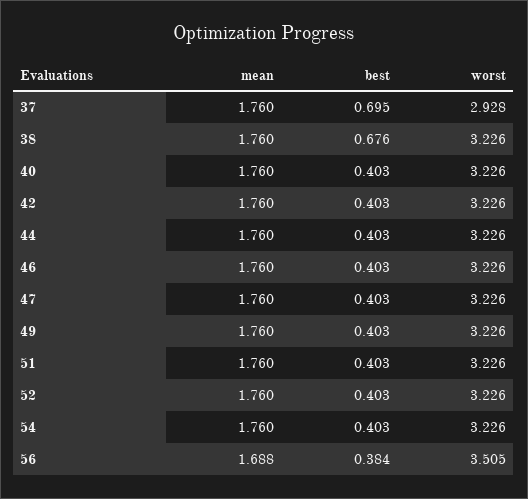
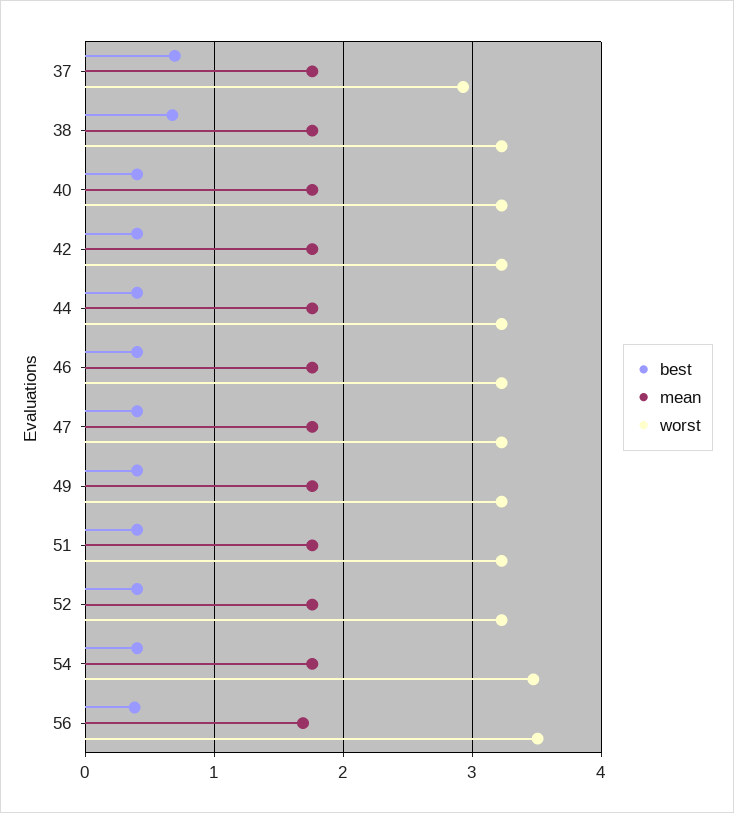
worst, 54: 3.226 -> 3.5

